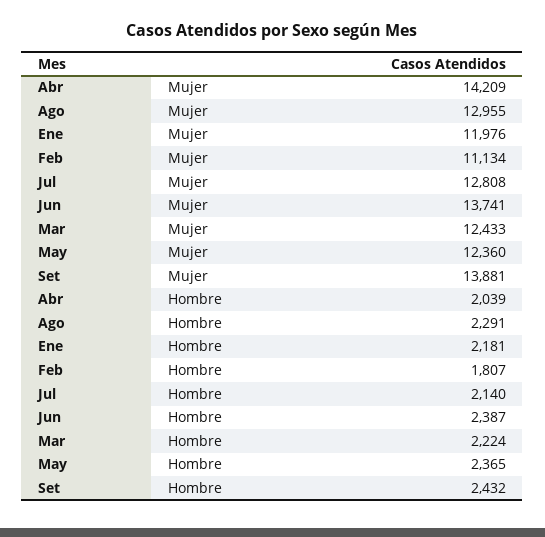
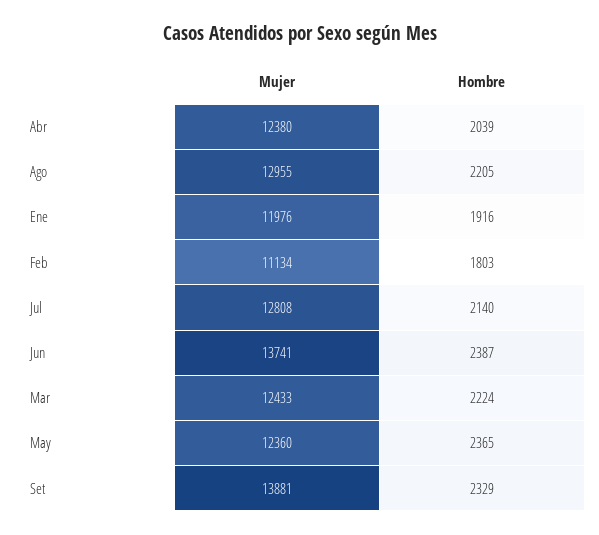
Abr, Mujer: 14209 -> 12380
Ago, Hombre: 2291 -> 2205
Ene, Hombre: 2181 -> 1916
Feb, Hombre: 1807 -> 1803
Set, Hombre: 2432 -> 2329

